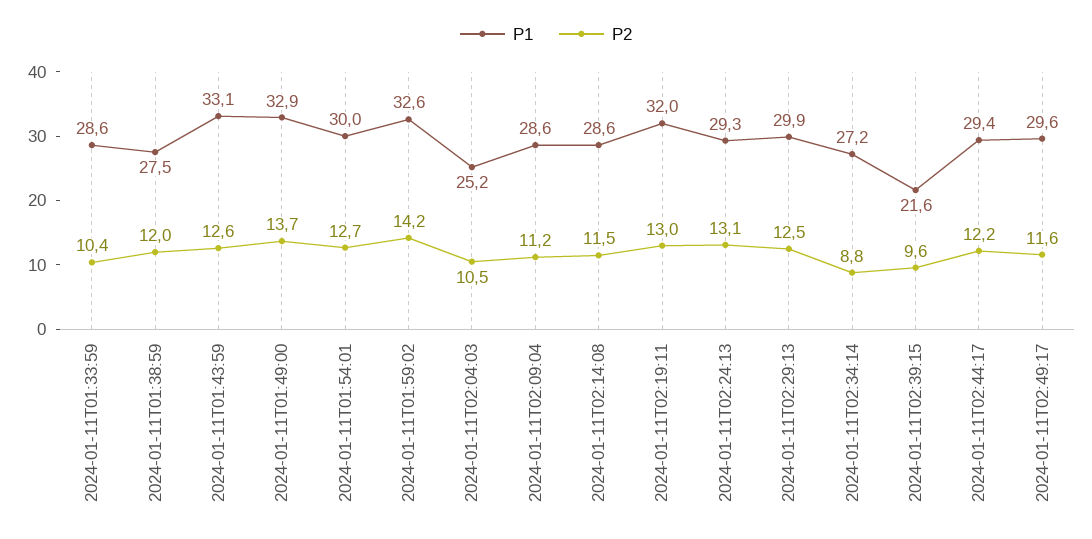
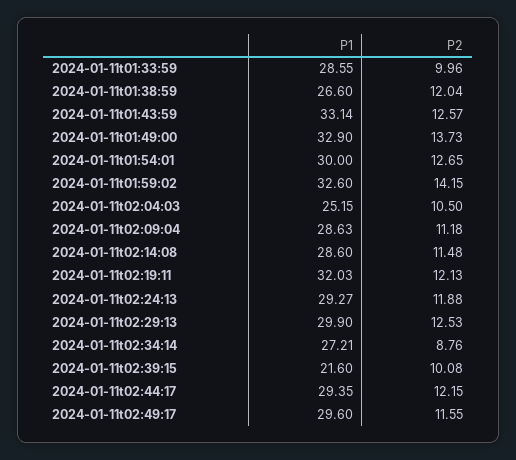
P2, 2024-01-11T01:33:59: 10.4 -> 9.96
P1, 2024-01-11T01:38:59: 27.5 -> 26.6
P2, 2024-01-11T02:19:11: 13 -> 12.13
P2, 2024-01-11T02:24:13: 13.1 -> 11.88
P2, 2024-01-11T02:39:15: 9.6 -> 10.08

